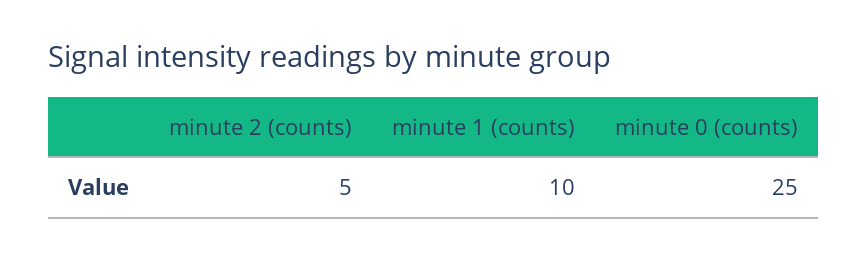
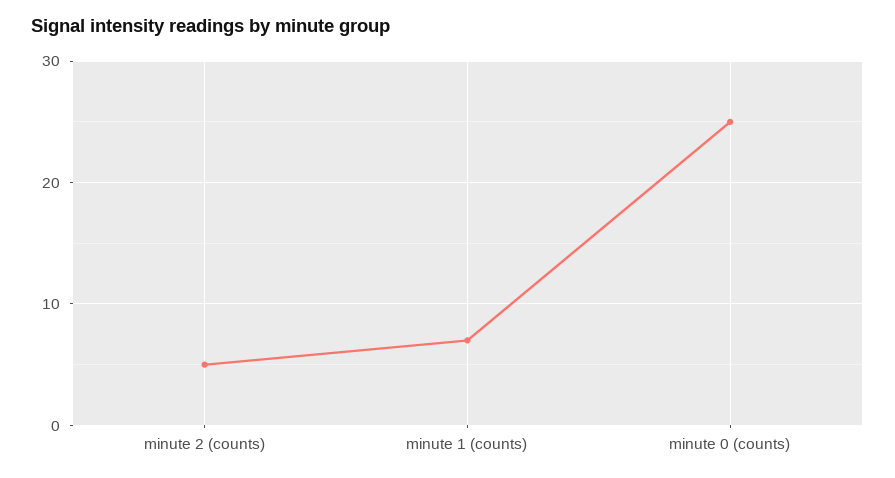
minute 1 (counts): 10 -> 7

